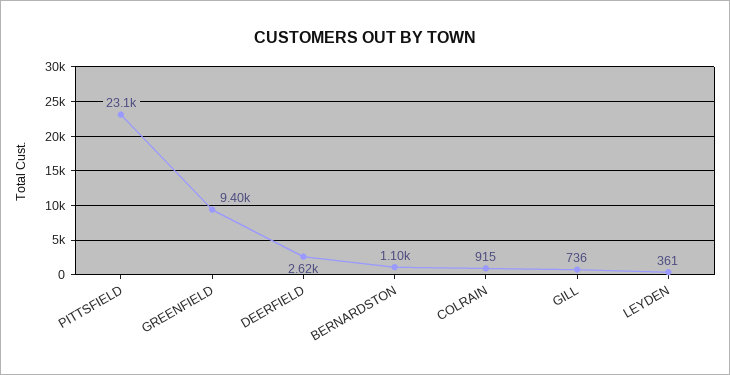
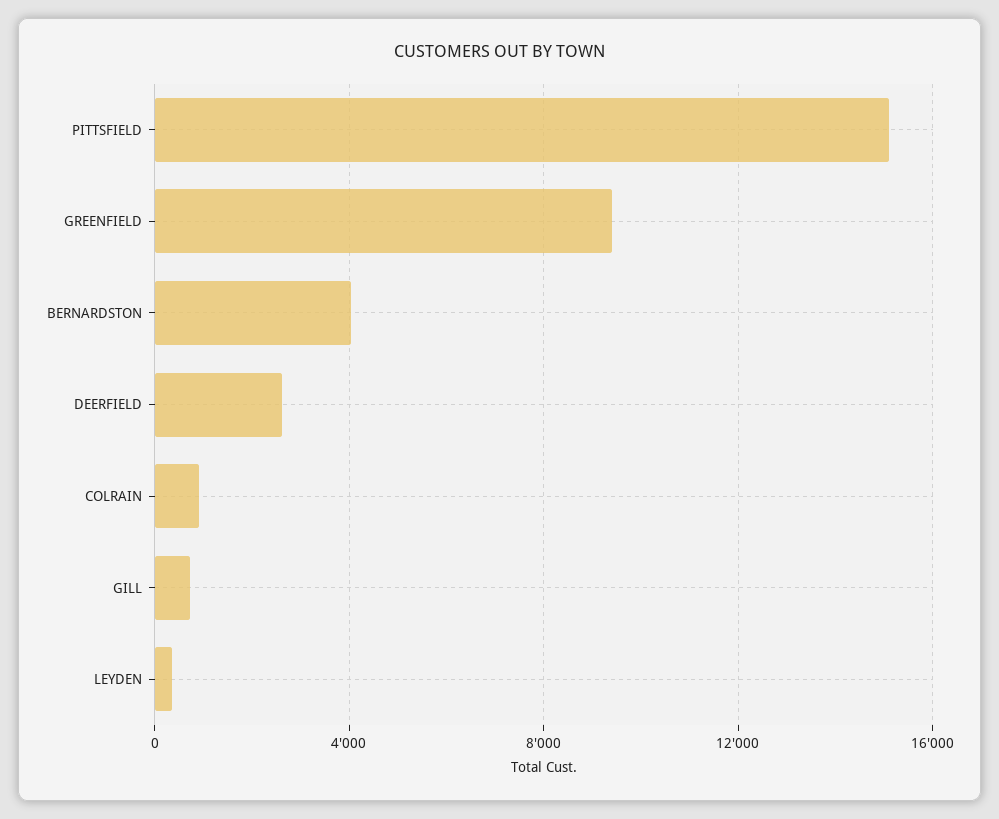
PITTSFIELD: 23100 -> 15000
BERNARDSTON: 1100 -> 4000

